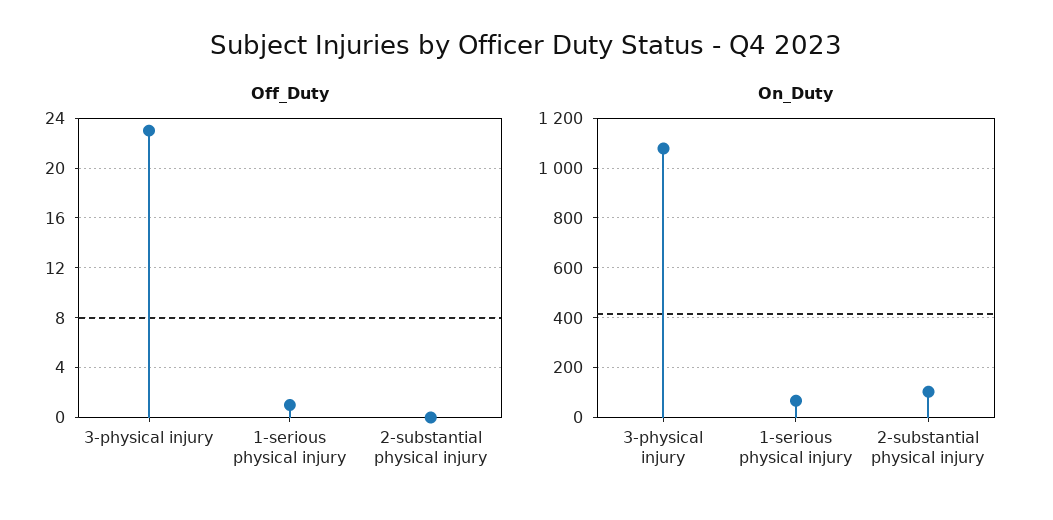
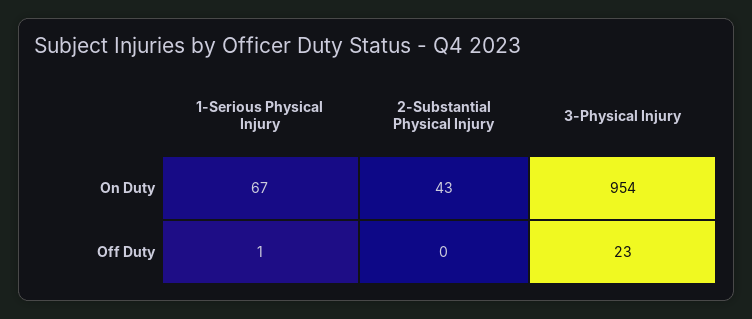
On_Duty, 3-physical injury: 1075 -> 954
On_Duty, 2-substantial physical injury: 100 -> 43

